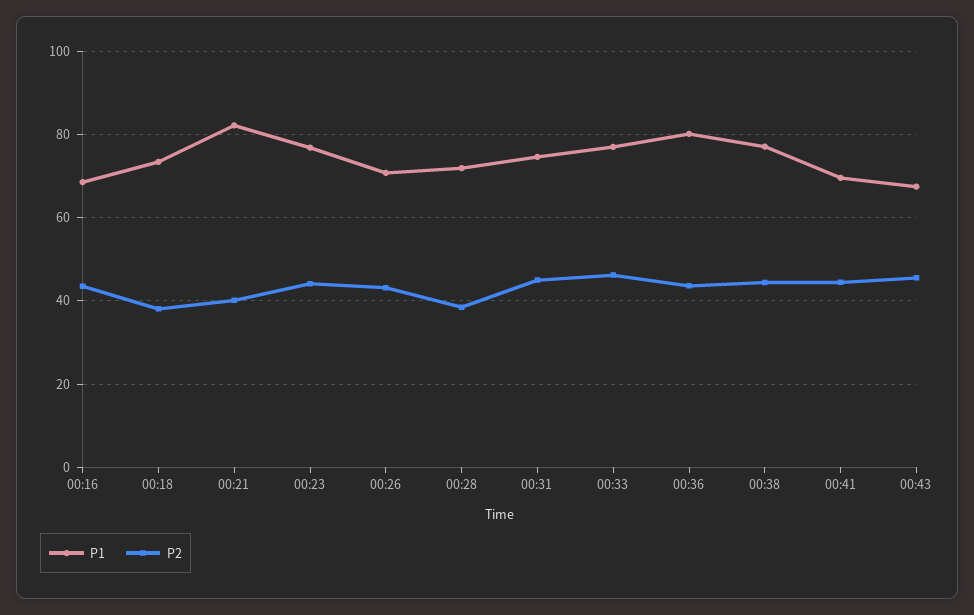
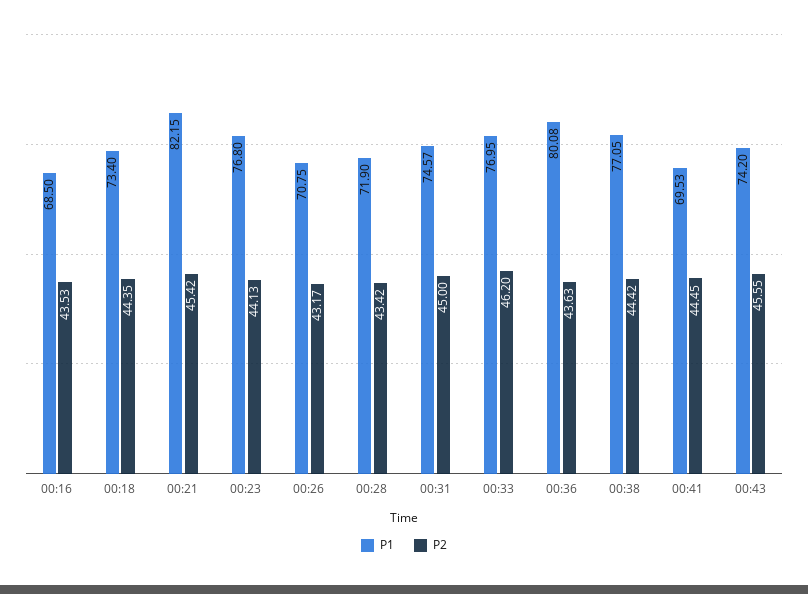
P2, 00:18: 38 -> 44.35
P2, 00:21: 40 -> 45.42
P2, 00:28: 38 -> 43.42
P1, 00:43: 68 -> 74.2

